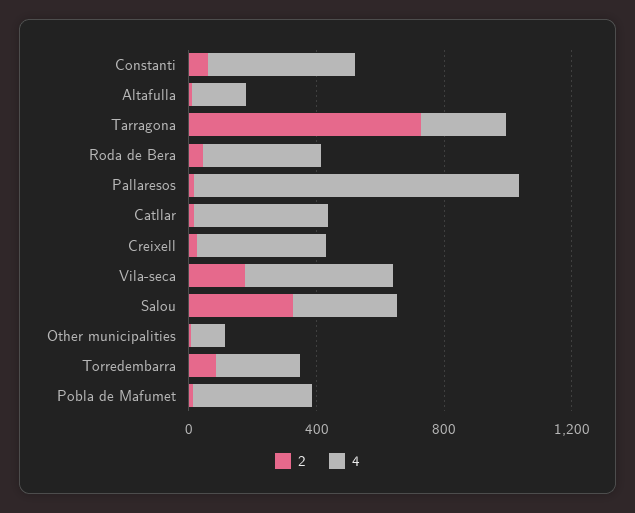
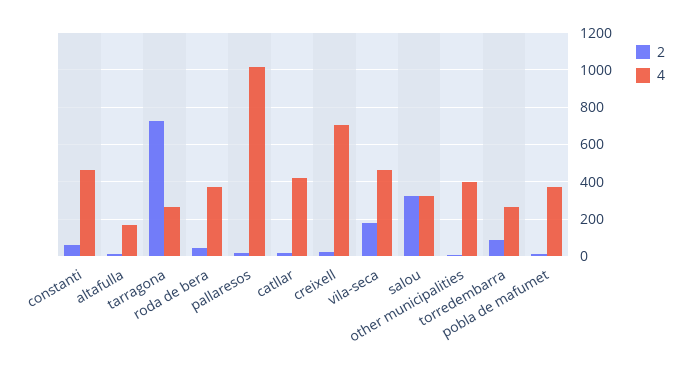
4, Creixell: 400 -> 700
4, Other municipalities: 100 -> 400

